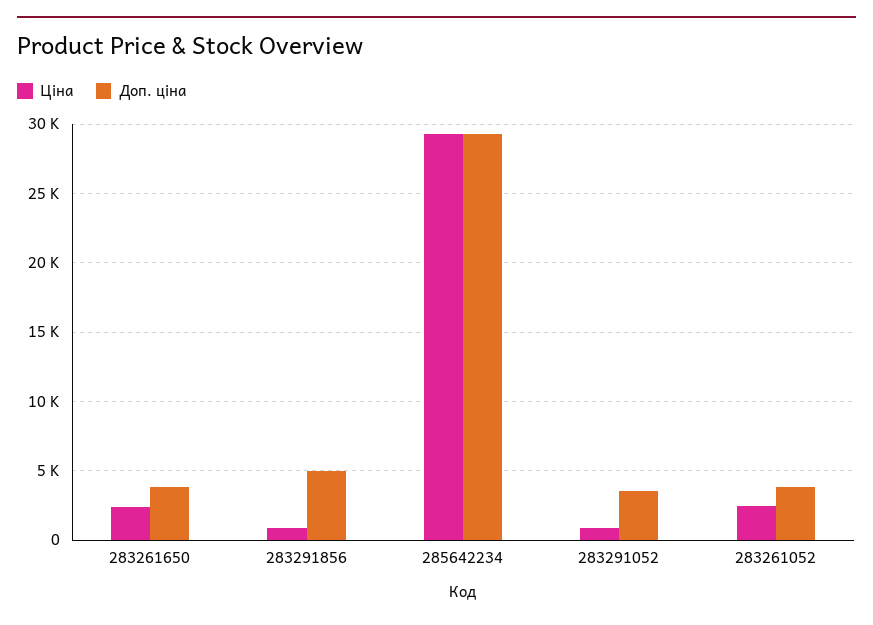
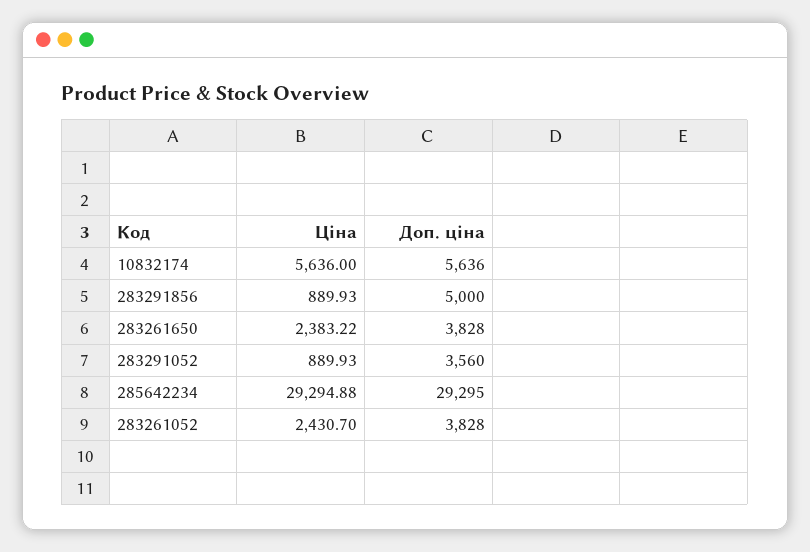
Ціна, 10832174: none -> 5636
Доп. ціна, 10832174: none -> 5636

